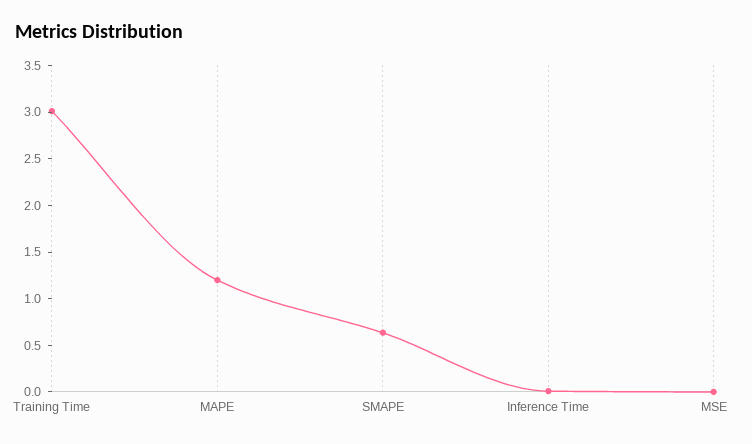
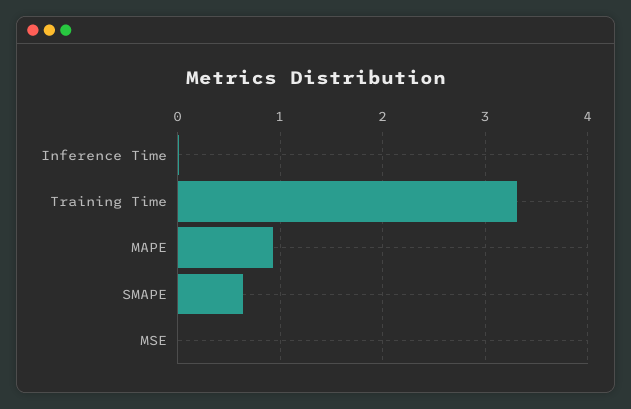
Training Time: 3 -> 3.3
MAPE: 1.2 -> 0.9

